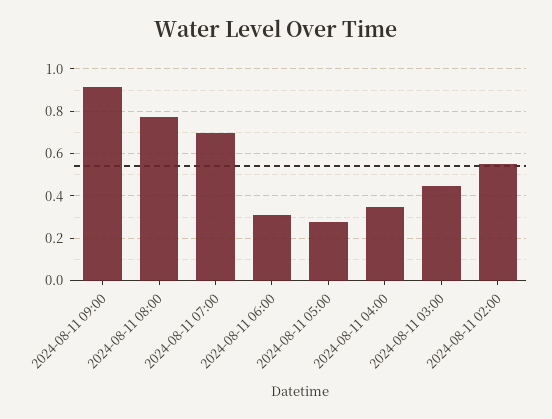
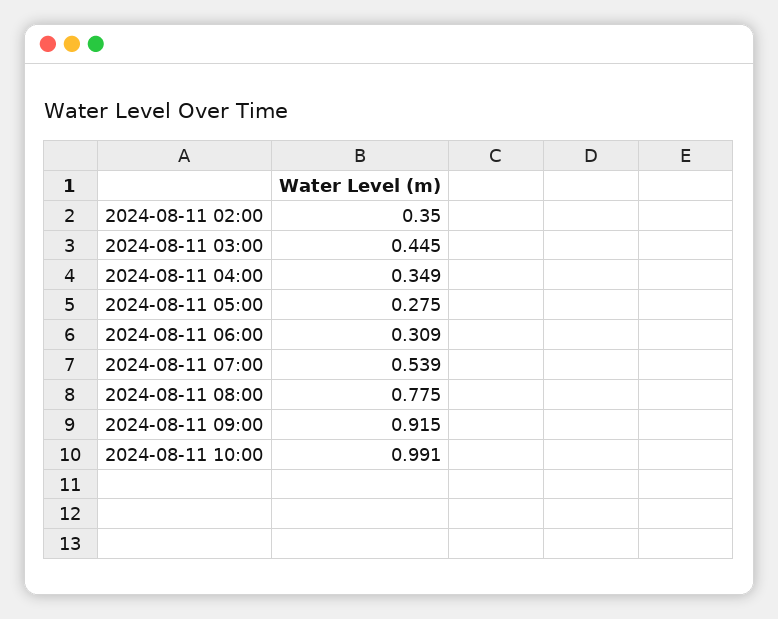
2024-08-11 07:00: 0.7 -> 0.539
2024-08-11 02:00: 0.55 -> 0.35
2024-08-11 10:00: none -> 0.991

